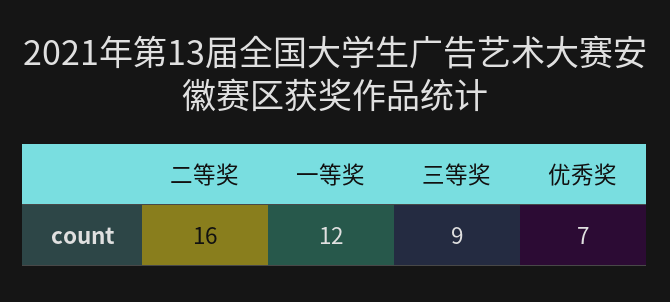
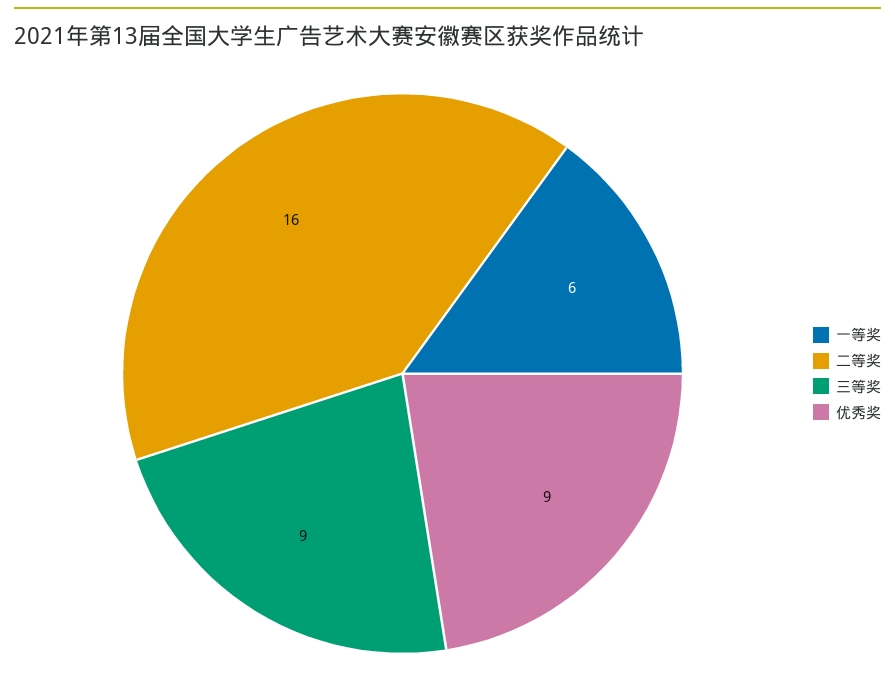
一等奖: 12 -> 6
优秀奖: 7 -> 9

